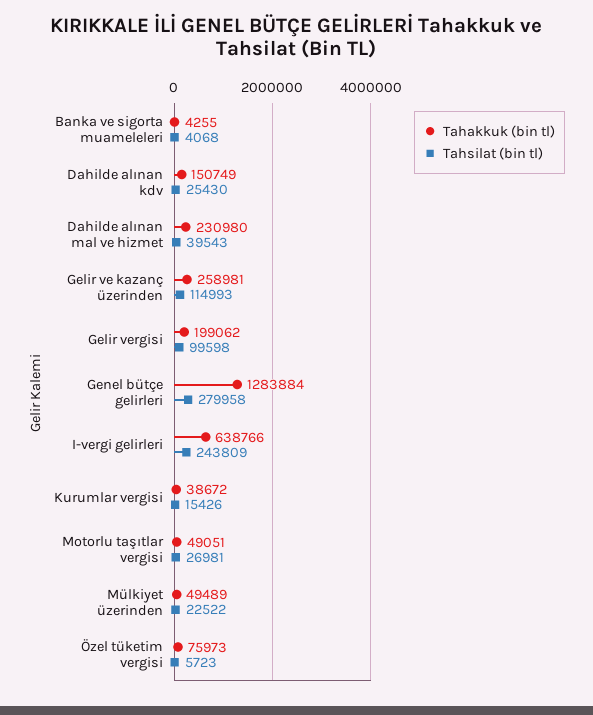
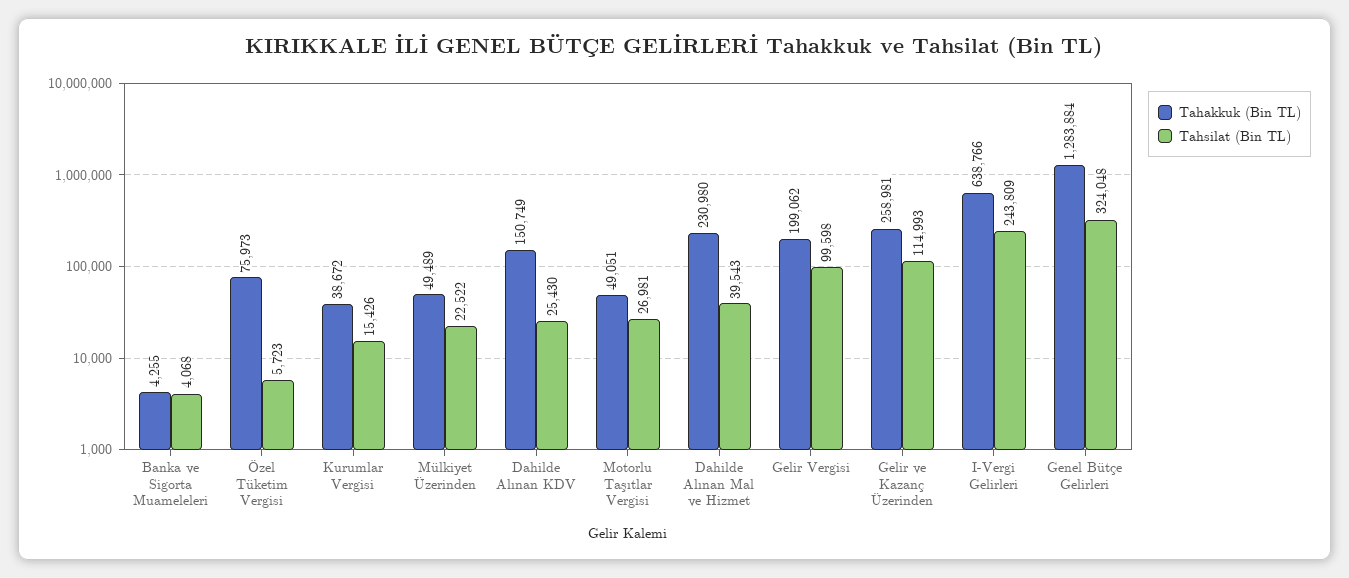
Tahsilat (bin tl), Genel bütçe gelirleri: 279958 -> 324048

